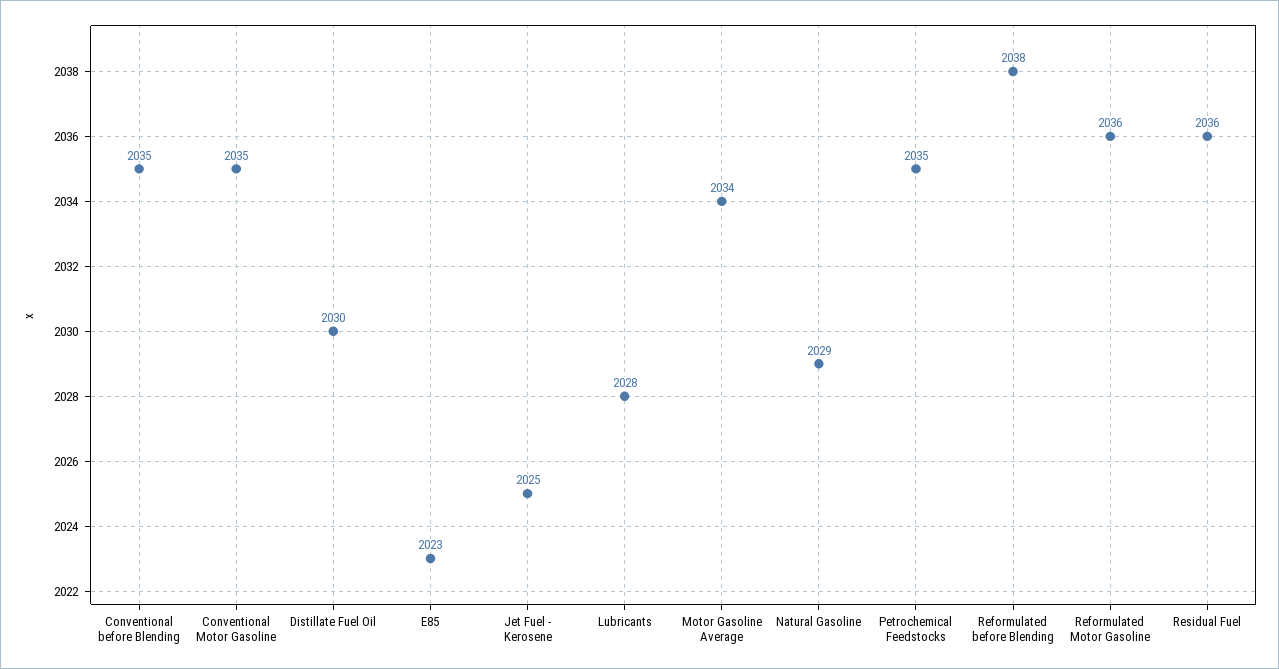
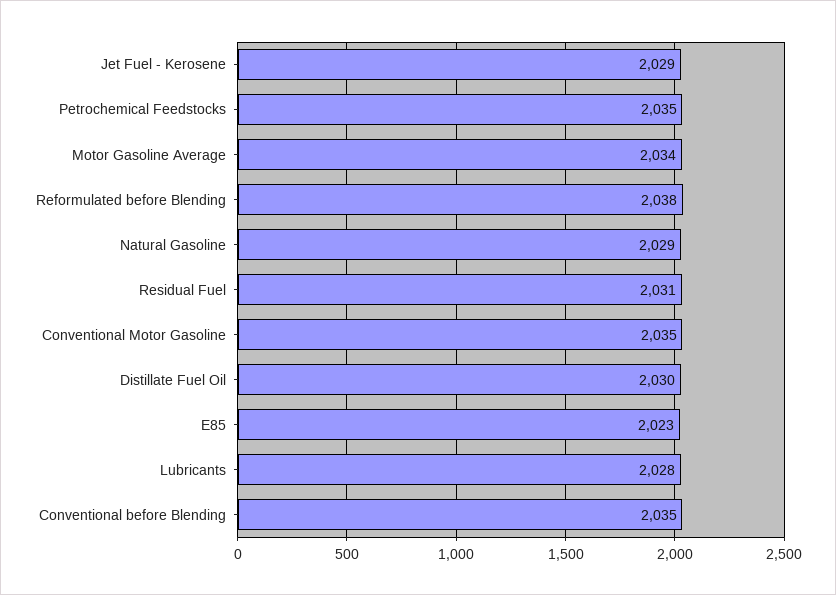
Jet Fuel - Kerosene: 2025 -> 2029
Reformulated Motor Gasoline: 2036 -> none
Residual Fuel: 2036 -> 2031

